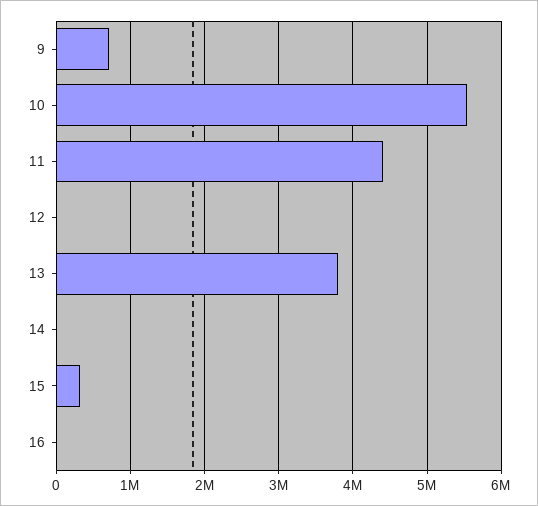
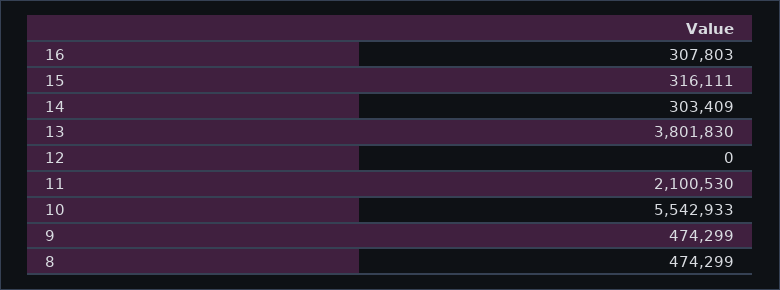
9: 700000 -> 474299
11: 4400000 -> 2100530
14: 0 -> 303409
16: 0 -> 307803
8: none -> 474299

